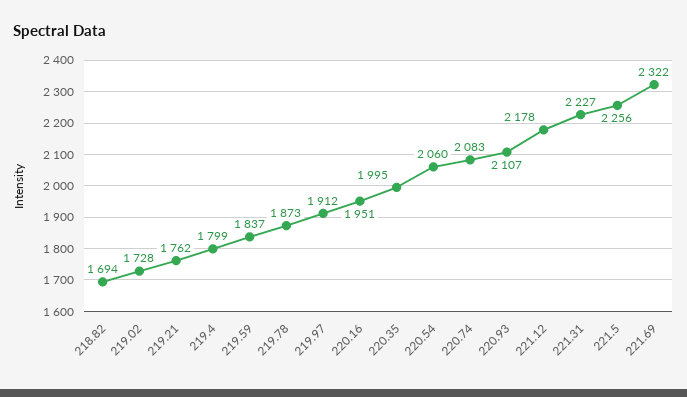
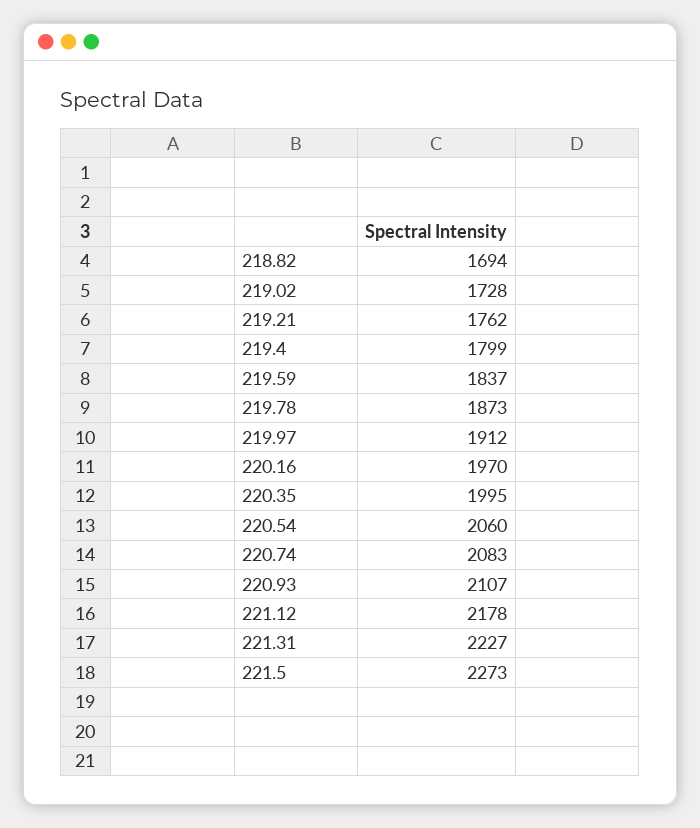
220.16: 1951 -> 1970
221.5: 2256 -> 2273
221.69: 2322 -> none

